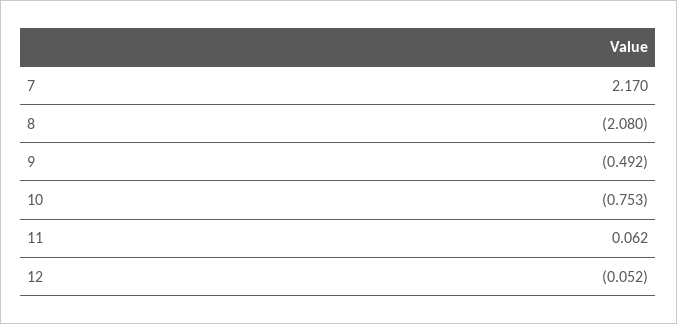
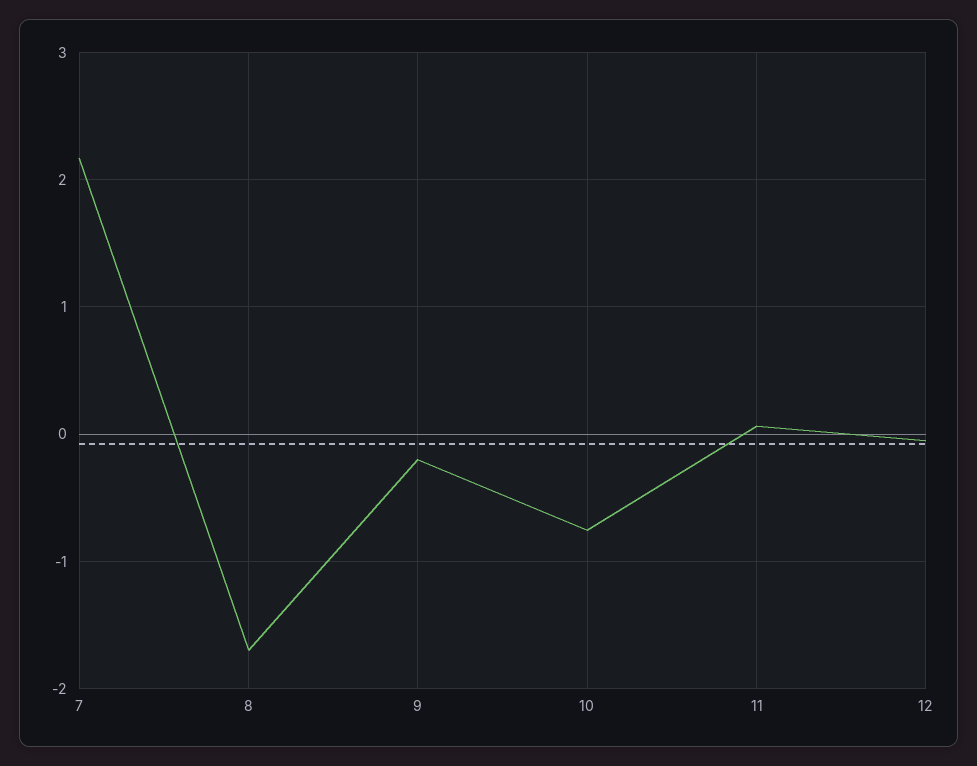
8: -2.08 -> -1.7
9: -0.492 -> -0.2

